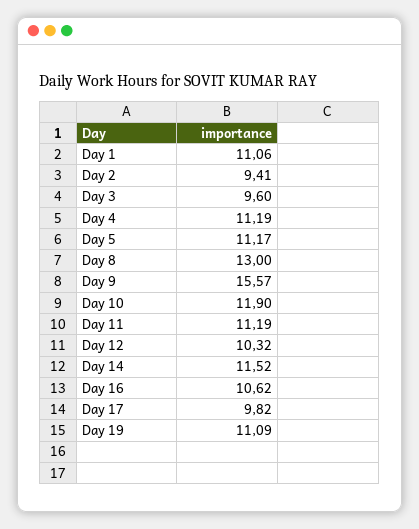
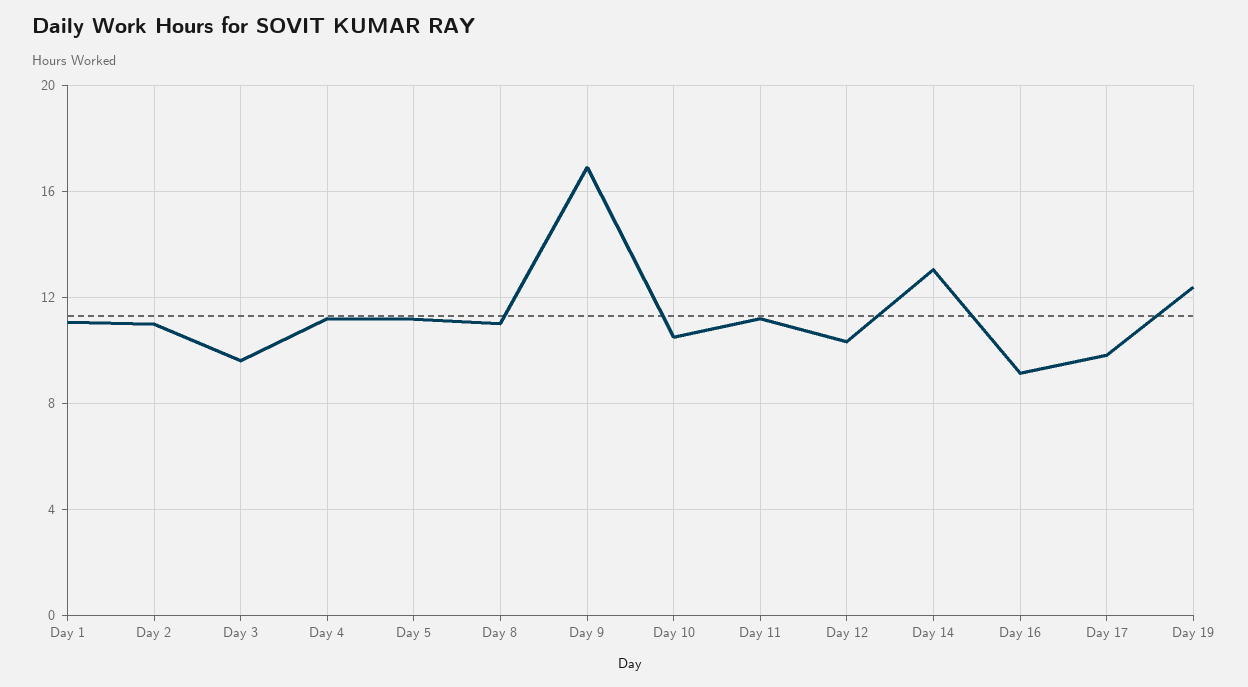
Day 2: 9.41 -> 11
Day 8: 13 -> 11
Day 9: 15.57 -> 17
Day 10: 11.9 -> 10.5
Day 14: 11.52 -> 13
Day 16: 10.62 -> 9
Day 19: 11.09 -> 12.5

